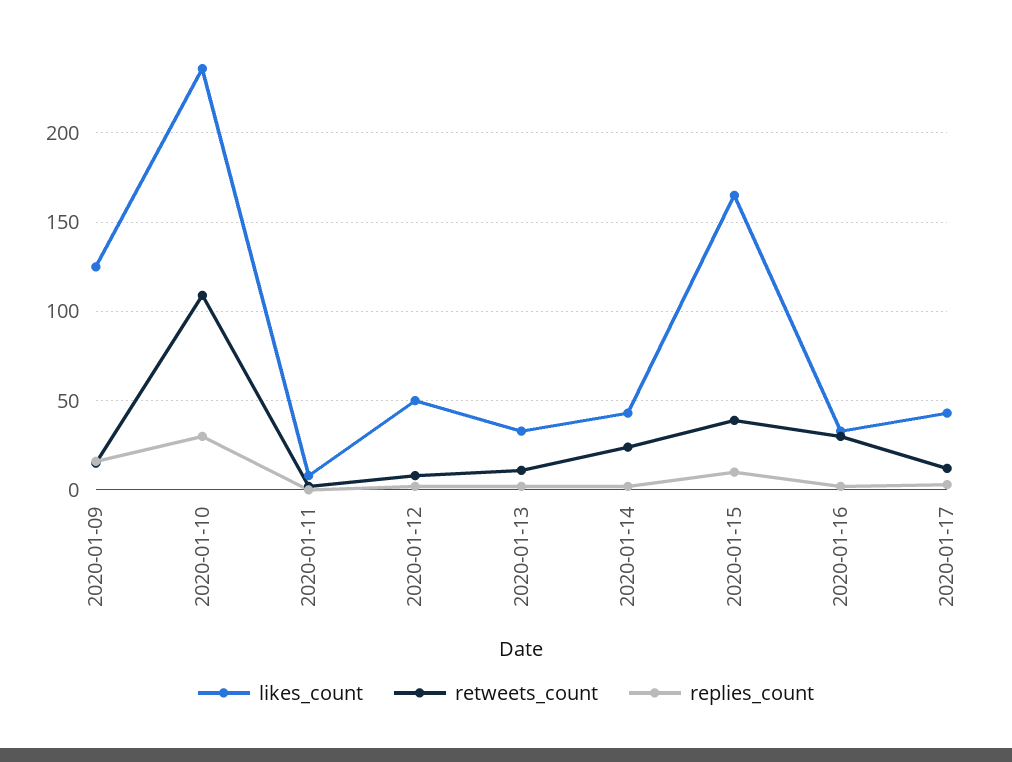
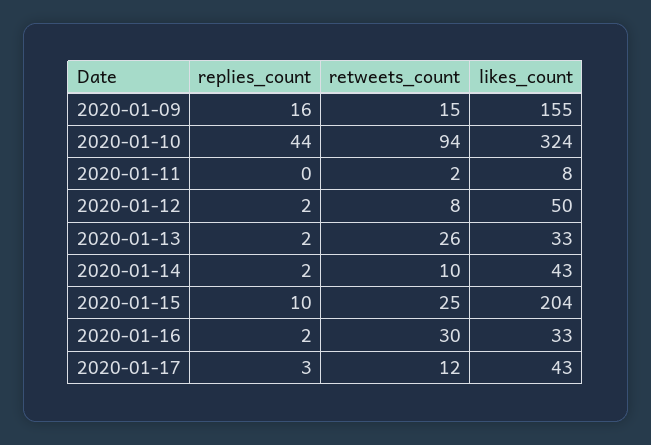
likes_count, 2020-01-09: 125 -> 155
likes_count, 2020-01-10: 235 -> 324
retweets_count, 2020-01-10: 110 -> 94
replies_count, 2020-01-10: 30 -> 44
retweets_count, 2020-01-13: 10 -> 26
retweets_count, 2020-01-14: 25 -> 10
likes_count, 2020-01-15: 165 -> 204
retweets_count, 2020-01-15: 40 -> 25

